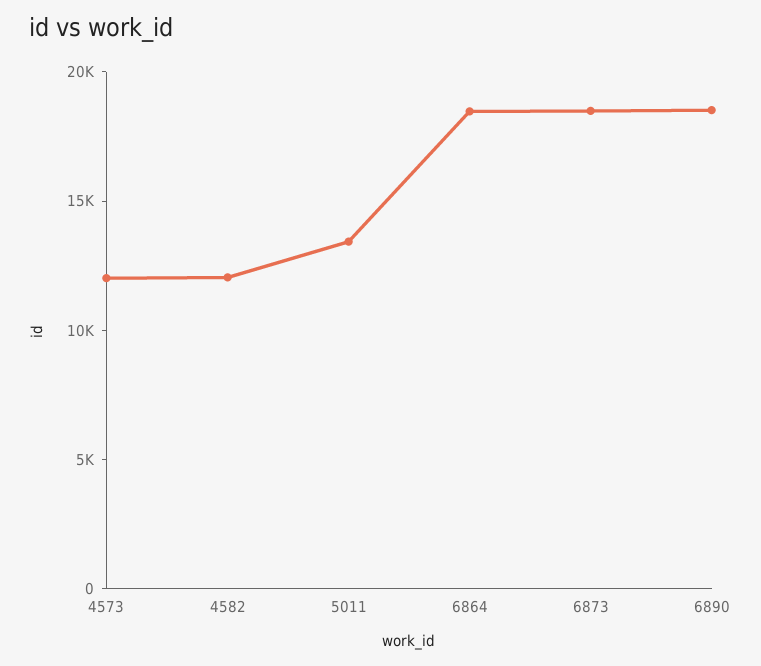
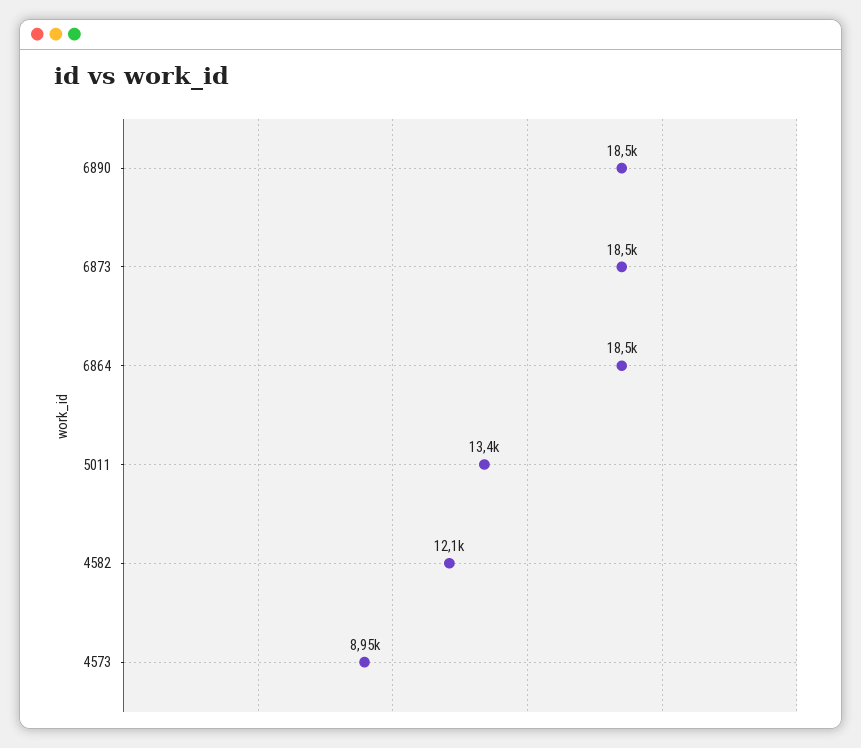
4573: 12000 -> 8950

